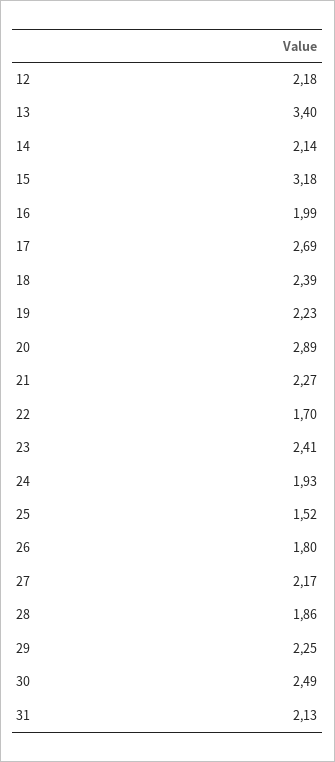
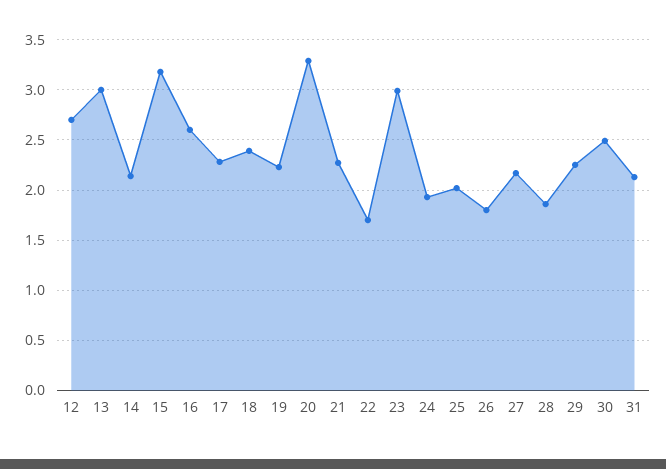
12: 2.18 -> 2.7
13: 3.4 -> 3
16: 1.99 -> 2.6
17: 2.69 -> 2.3
20: 2.89 -> 3.3
23: 2.41 -> 3
25: 1.52 -> 2

